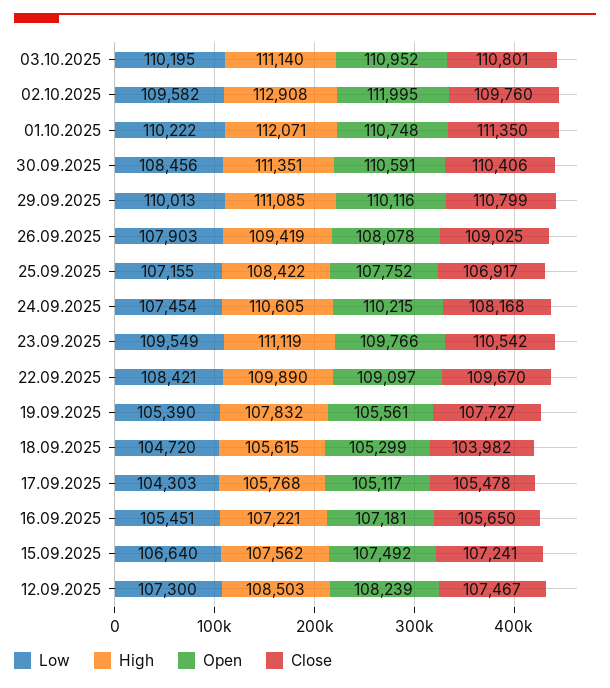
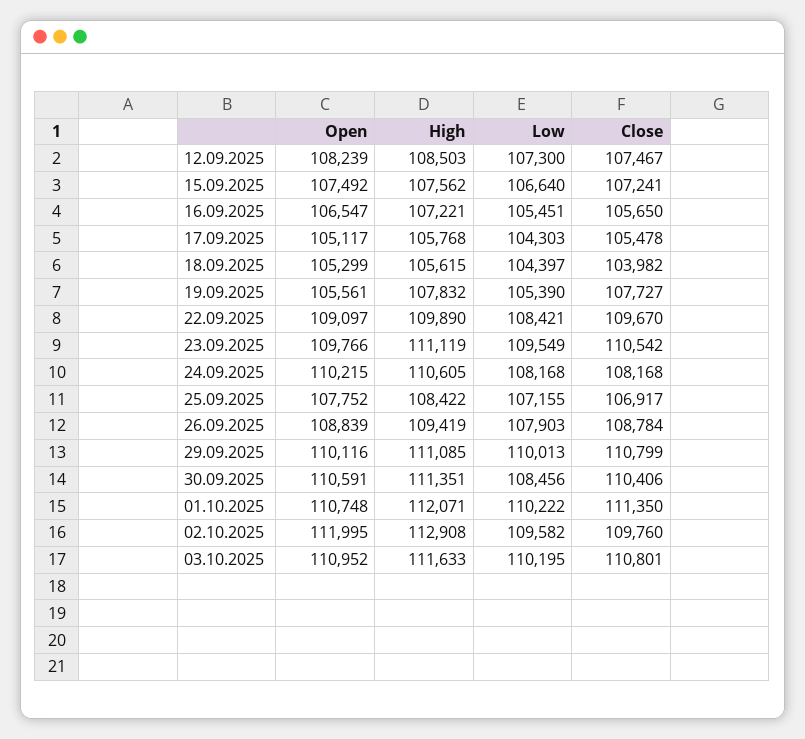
High, 03.10.2025: 111140 -> 111633
Open, 26.09.2025: 108078 -> 108839
Close, 26.09.2025: 109025 -> 108784
Low, 24.09.2025: 107454 -> 108168
Low, 18.09.2025: 104720 -> 104397
Open, 16.09.2025: 107181 -> 106547

